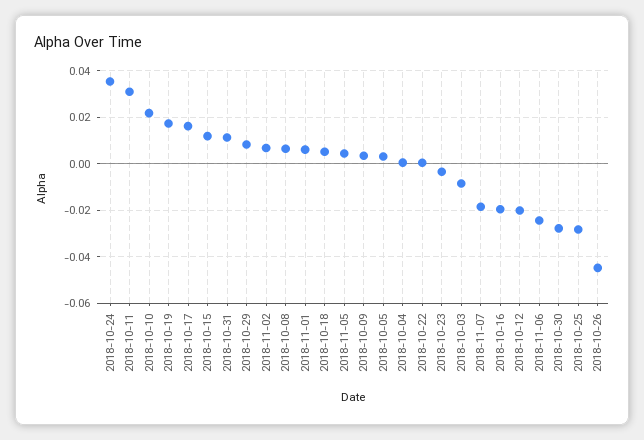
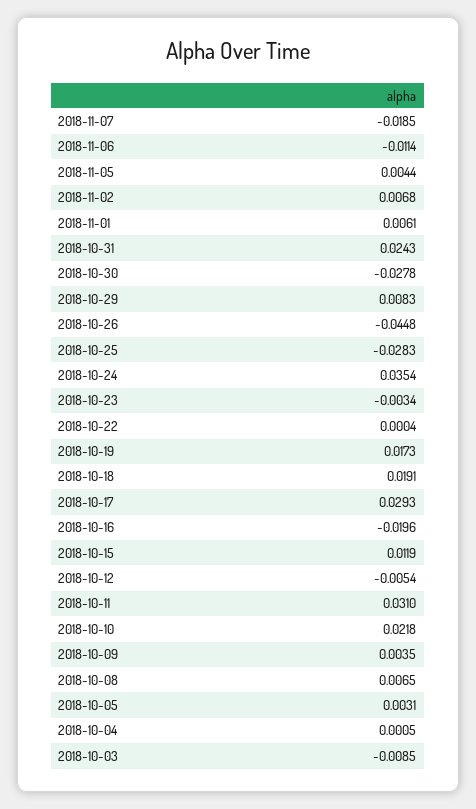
2018-10-17: 0.015 -> 0.0293
2018-10-31: 0.01 -> 0.0243
2018-10-18: 0.005 -> 0.0191
2018-10-12: -0.02 -> -0.0054
2018-11-06: -0.025 -> -0.0114

